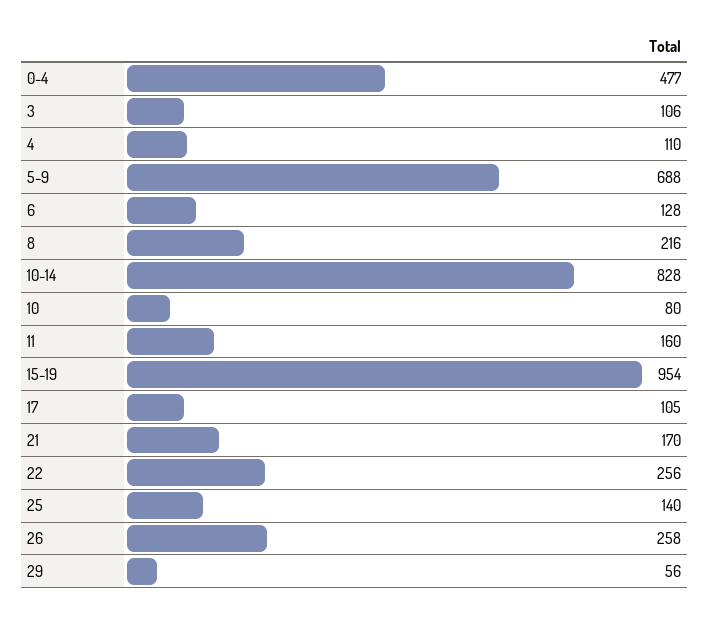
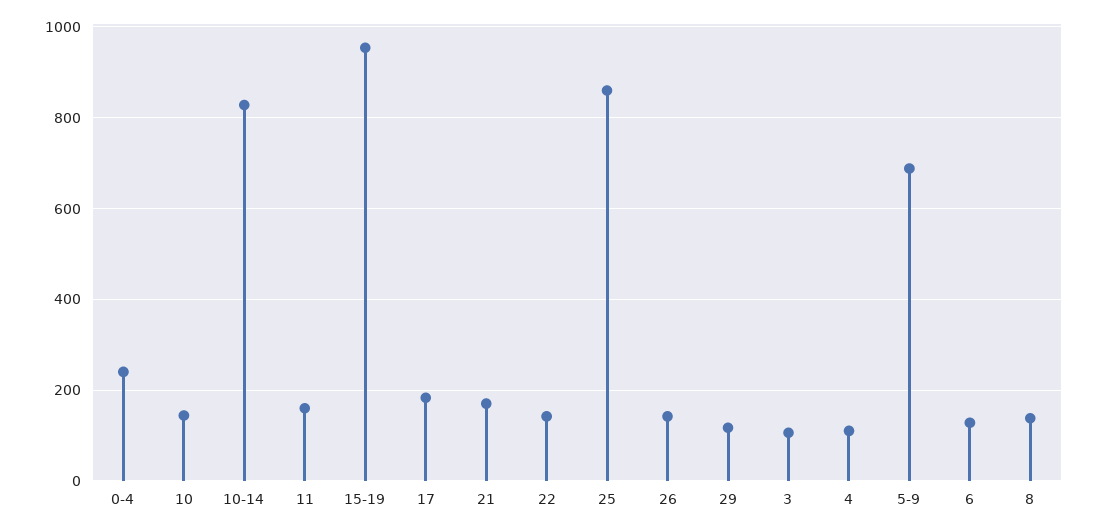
0-4: 477 -> 240
8: 216 -> 140
10: 80 -> 140
17: 105 -> 180
22: 256 -> 140
25: 140 -> 860
26: 258 -> 140
29: 56 -> 120

